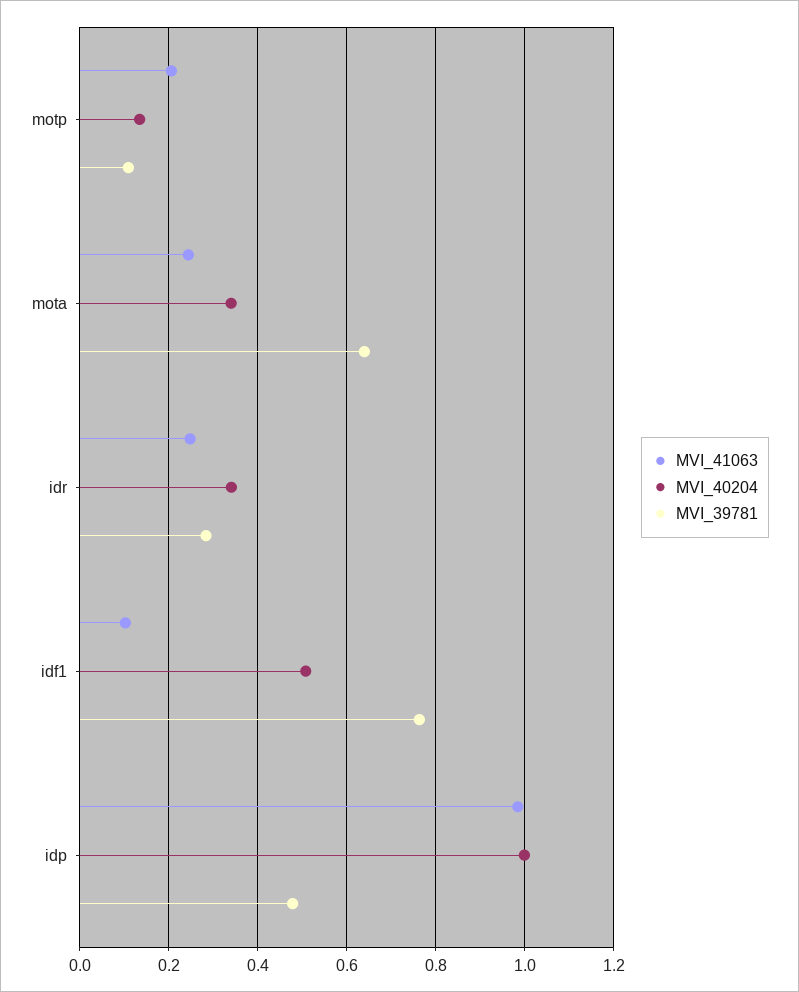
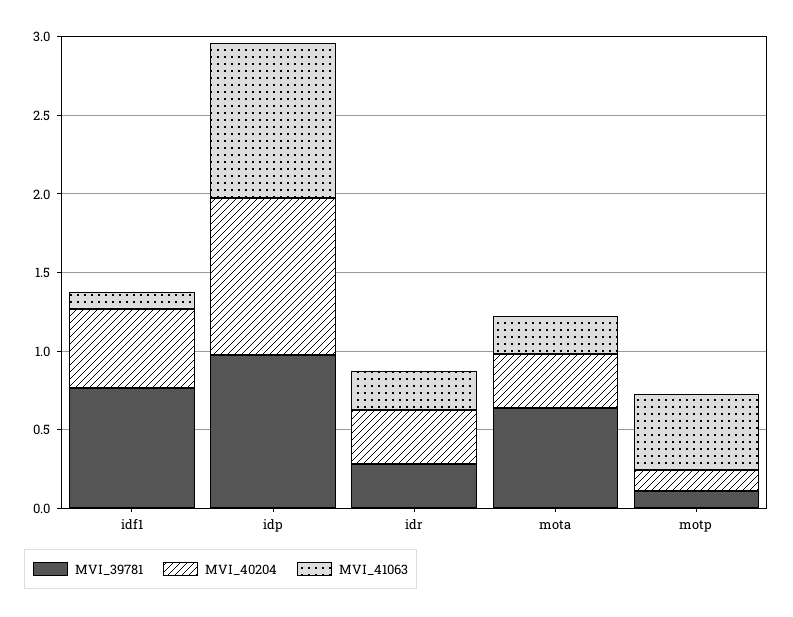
MVI_41063, motp: 0.2 -> 0.5
MVI_39781, idp: 0.48 -> 1

